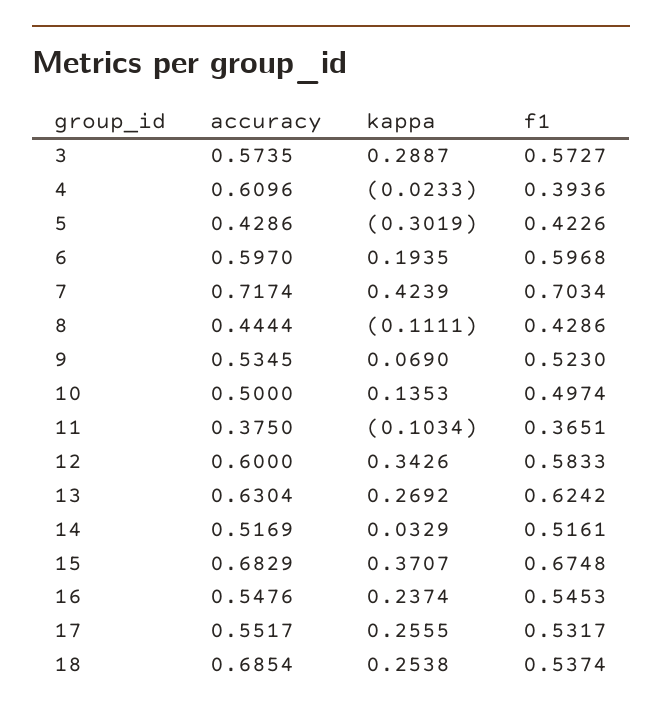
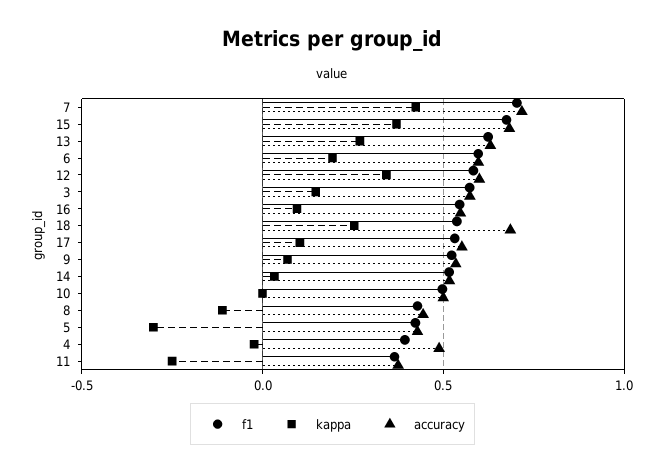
kappa, 3: 0.2887 -> 0.15
accuracy, 4: 0.6096 -> 0.5
kappa, 10: 0.1353 -> 0
kappa, 11: -0.1034 -> -0.25
kappa, 16: 0.2374 -> 0.1
kappa, 17: 0.2555 -> 0.1

